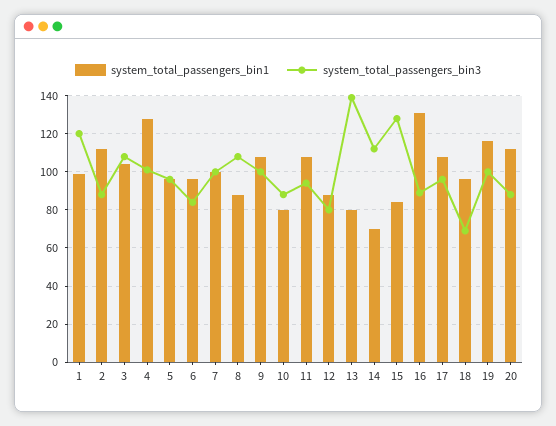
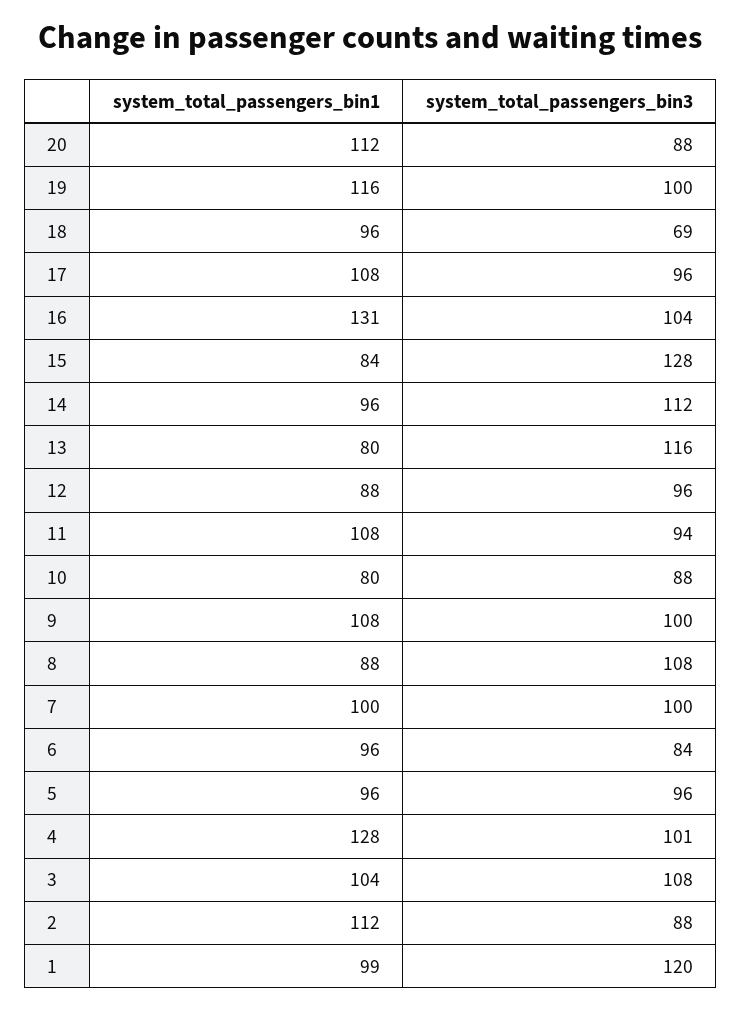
system_total_passengers_bin3, 12: 80 -> 96
system_total_passengers_bin3, 13: 140 -> 116
system_total_passengers_bin1, 14: 70 -> 96
system_total_passengers_bin3, 16: 90 -> 104

